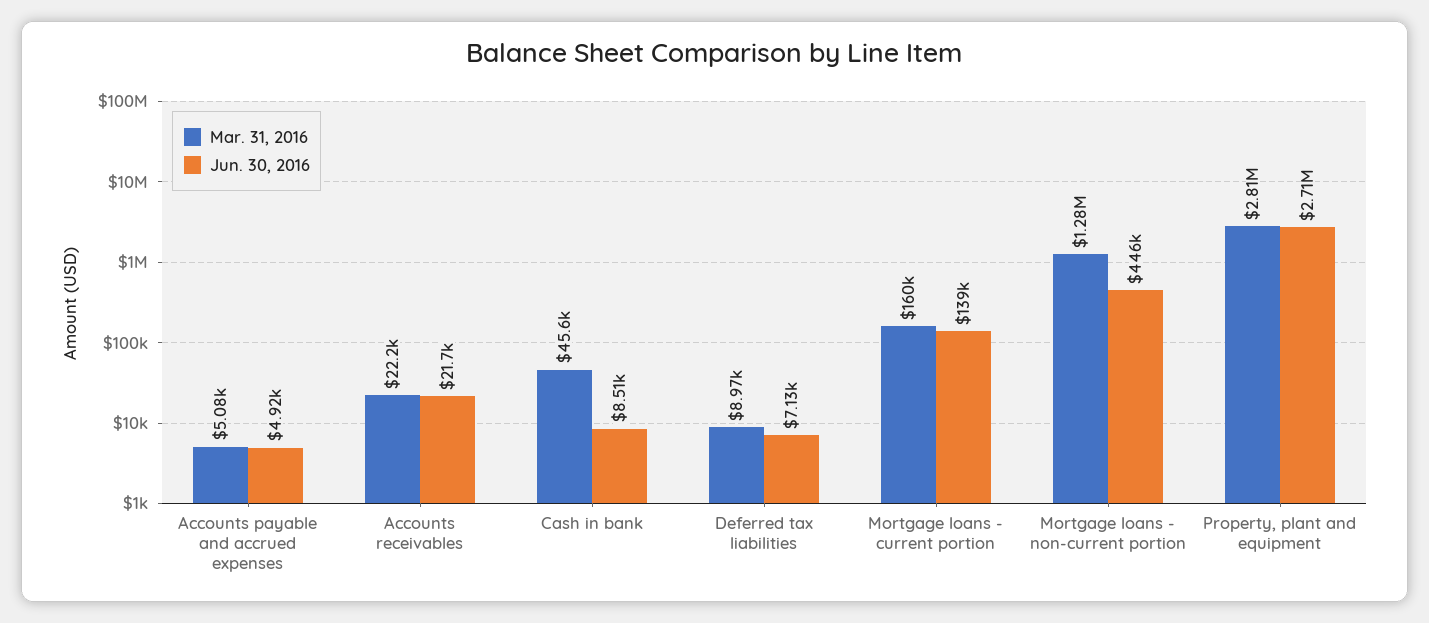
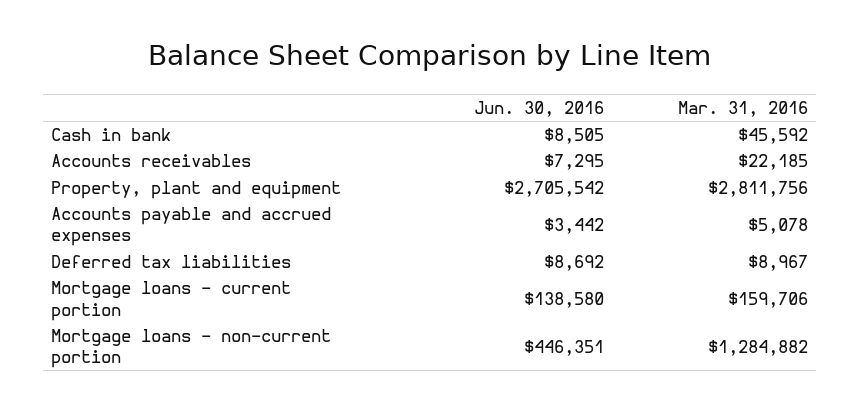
Jun. 30, 2016, Accounts payable and accrued expenses: 4920 -> 3442
Jun. 30, 2016, Accounts receivables: 21700 -> 7295
Jun. 30, 2016, Deferred tax liabilities: 7130 -> 8692

